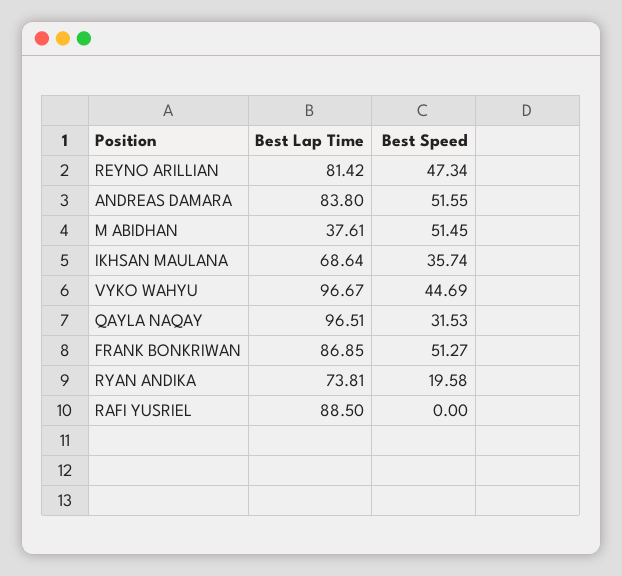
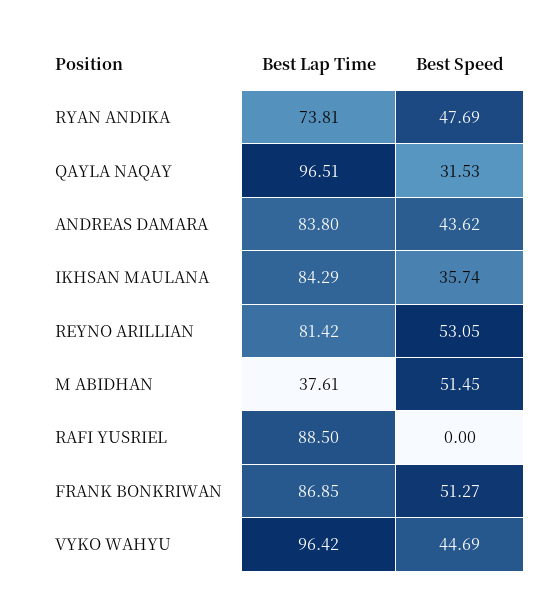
Best Speed, REYNO ARILLIAN: 47.34 -> 53.05
Best Speed, ANDREAS DAMARA: 51.55 -> 43.62
Best Lap Time, IKHSAN MAULANA: 68.64 -> 84.29
Best Lap Time, VYKO WAHYU: 96.67 -> 96.42
Best Speed, RYAN ANDIKA: 19.58 -> 47.69

